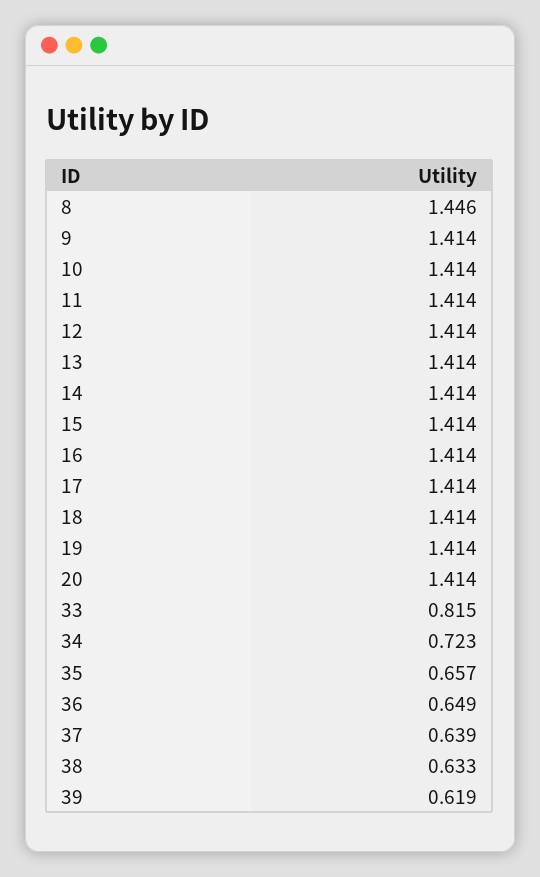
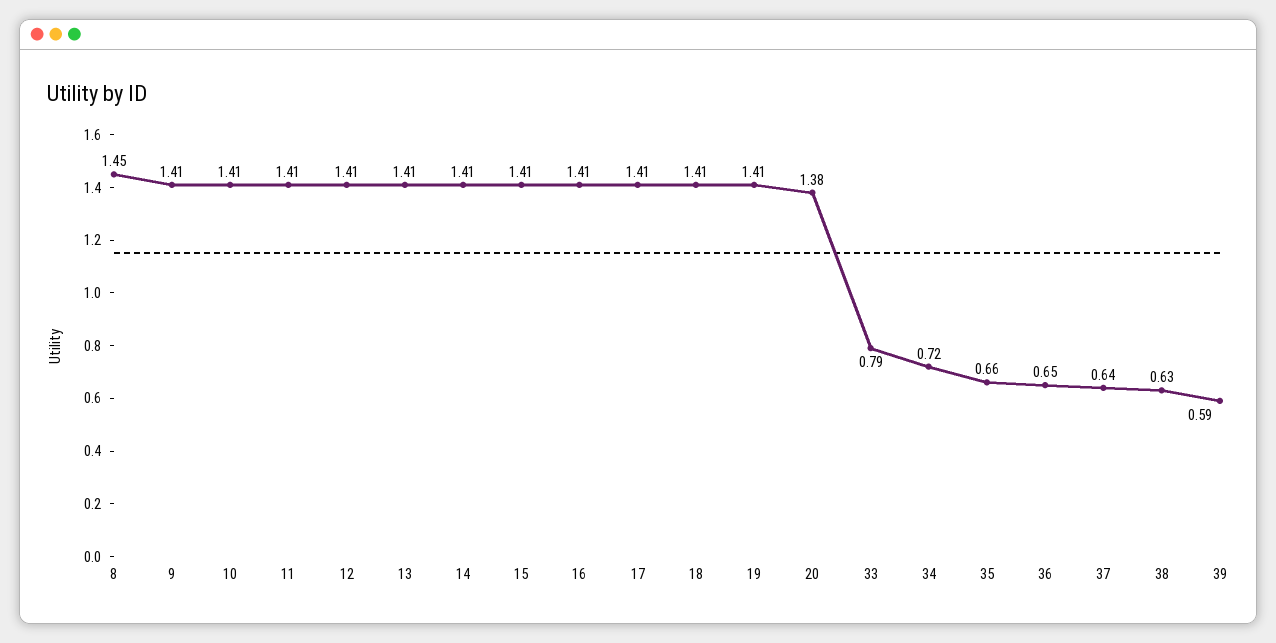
20: 1.414 -> 1.38
33: 0.815 -> 0.79
39: 0.619 -> 0.59

